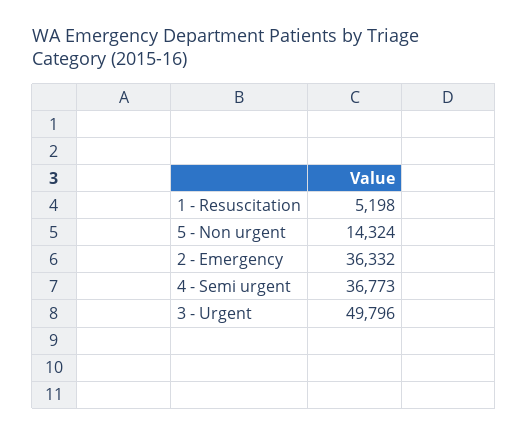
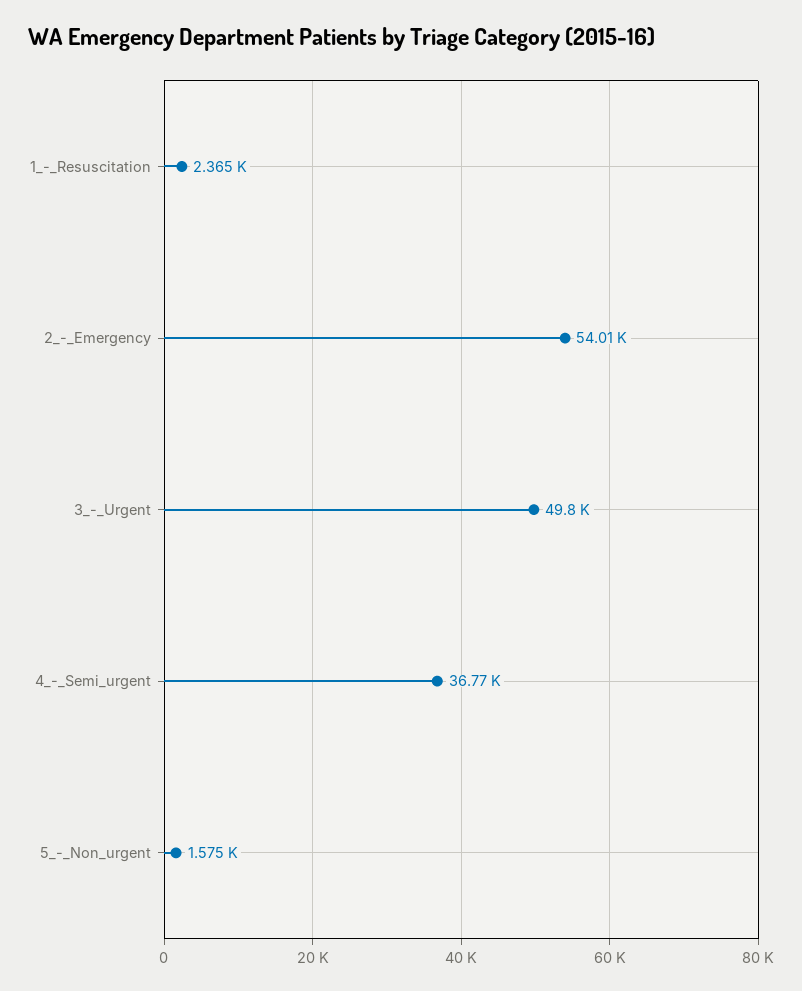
1 - Resuscitation: 5198 -> 2365
5 - Non urgent: 14324 -> 1575
2 - Emergency: 36332 -> 54010

